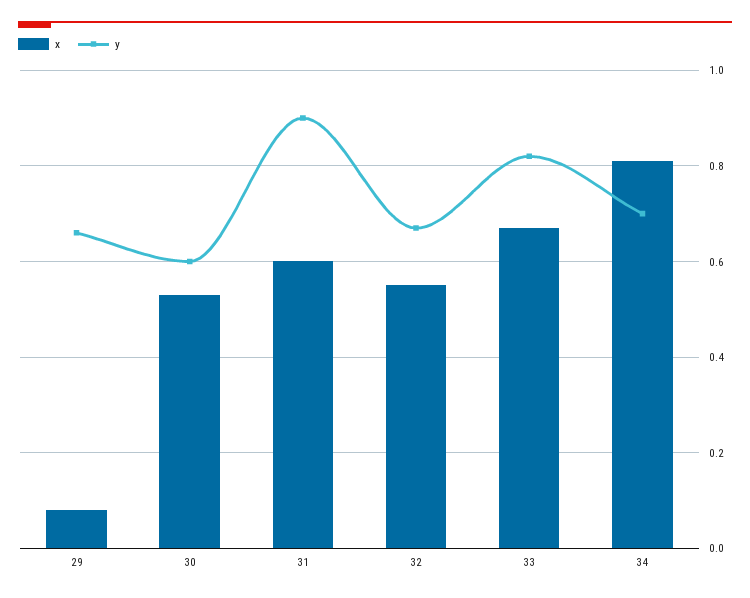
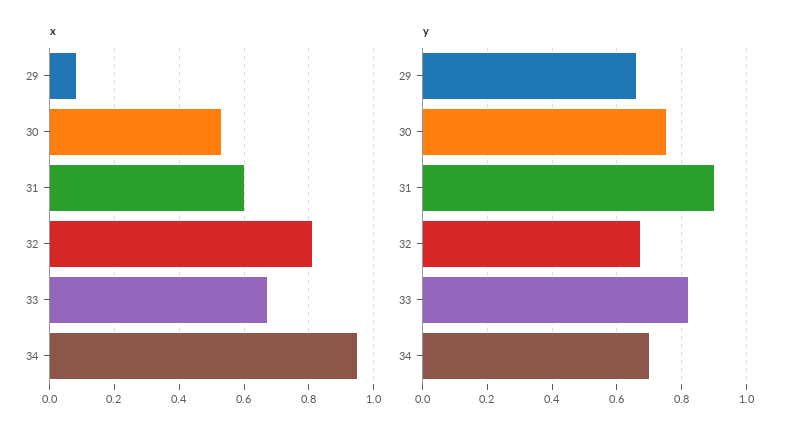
y, 30: 0.6 -> 0.75
x, 32: 0.55 -> 0.8
x, 34: 0.8 -> 0.95

